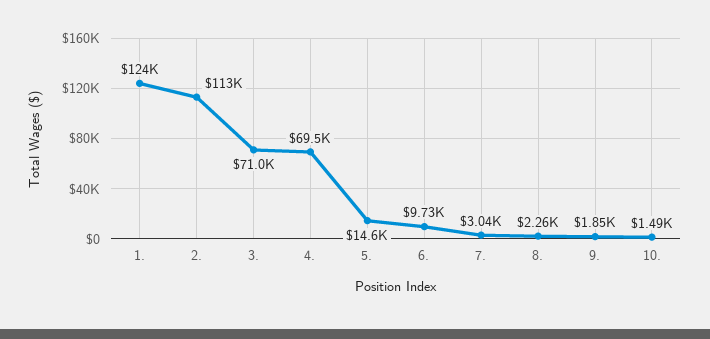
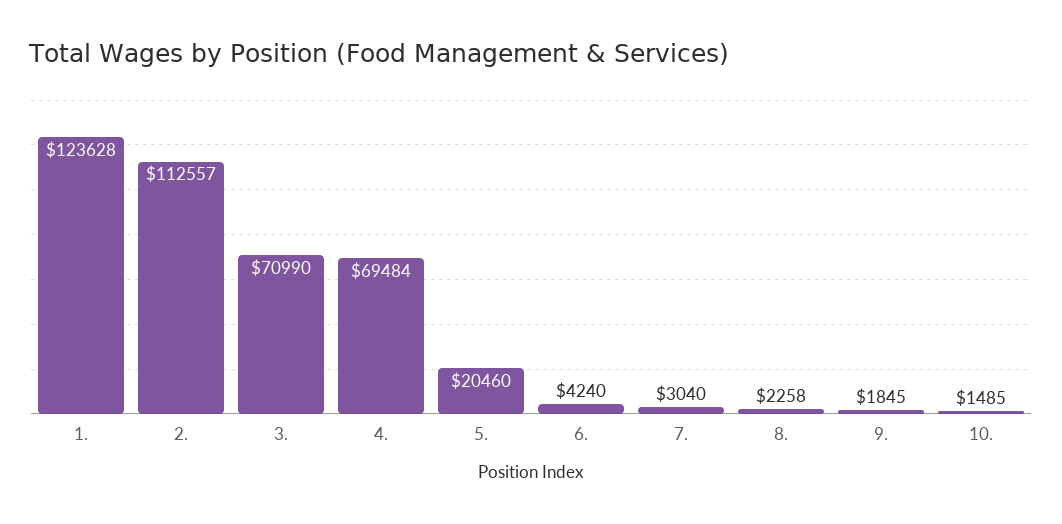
5.: 14600 -> 20460
6.: 9730 -> 4240

